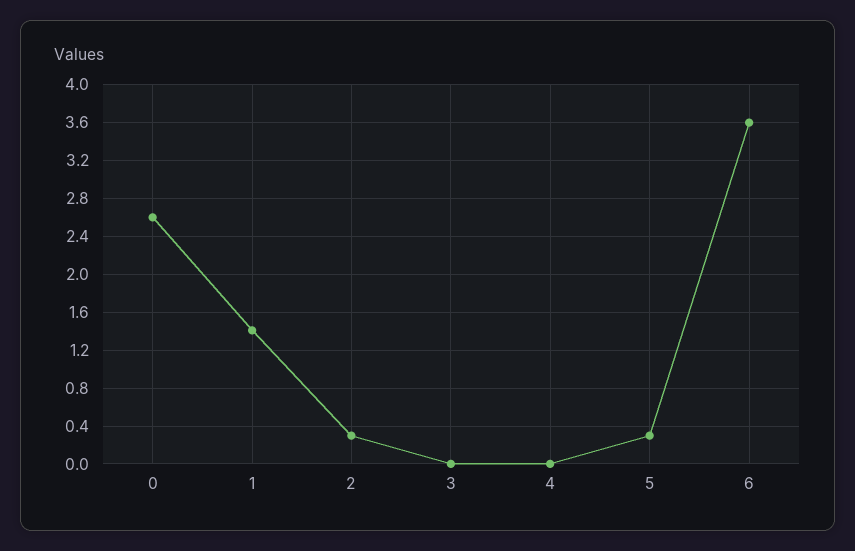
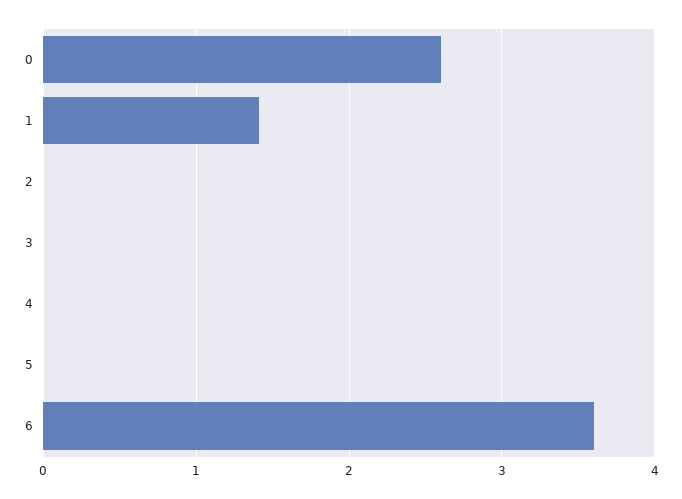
2: 0.3 -> 0
5: 0.3 -> 0

